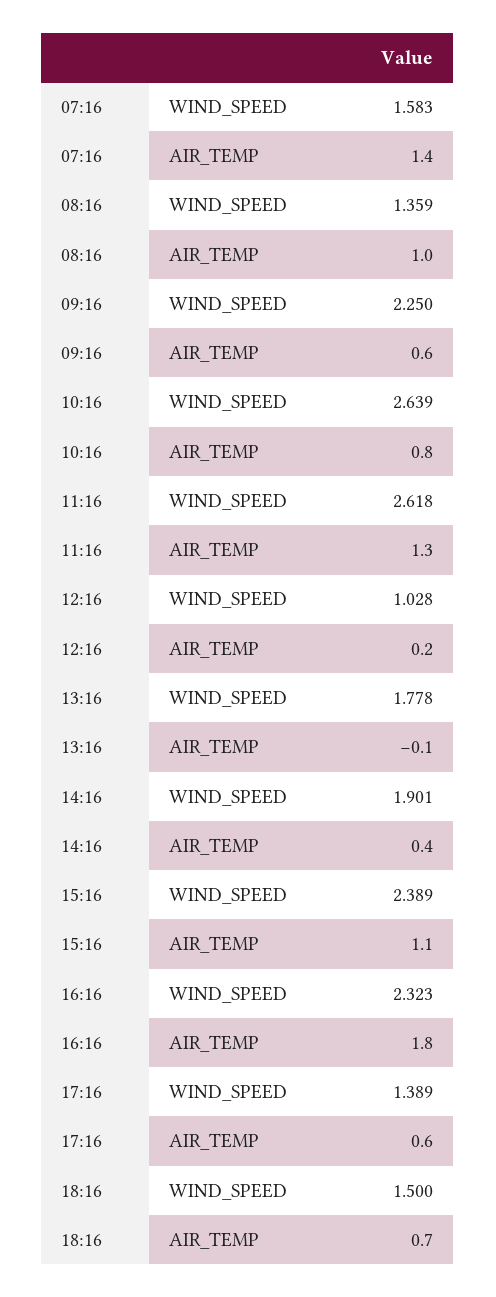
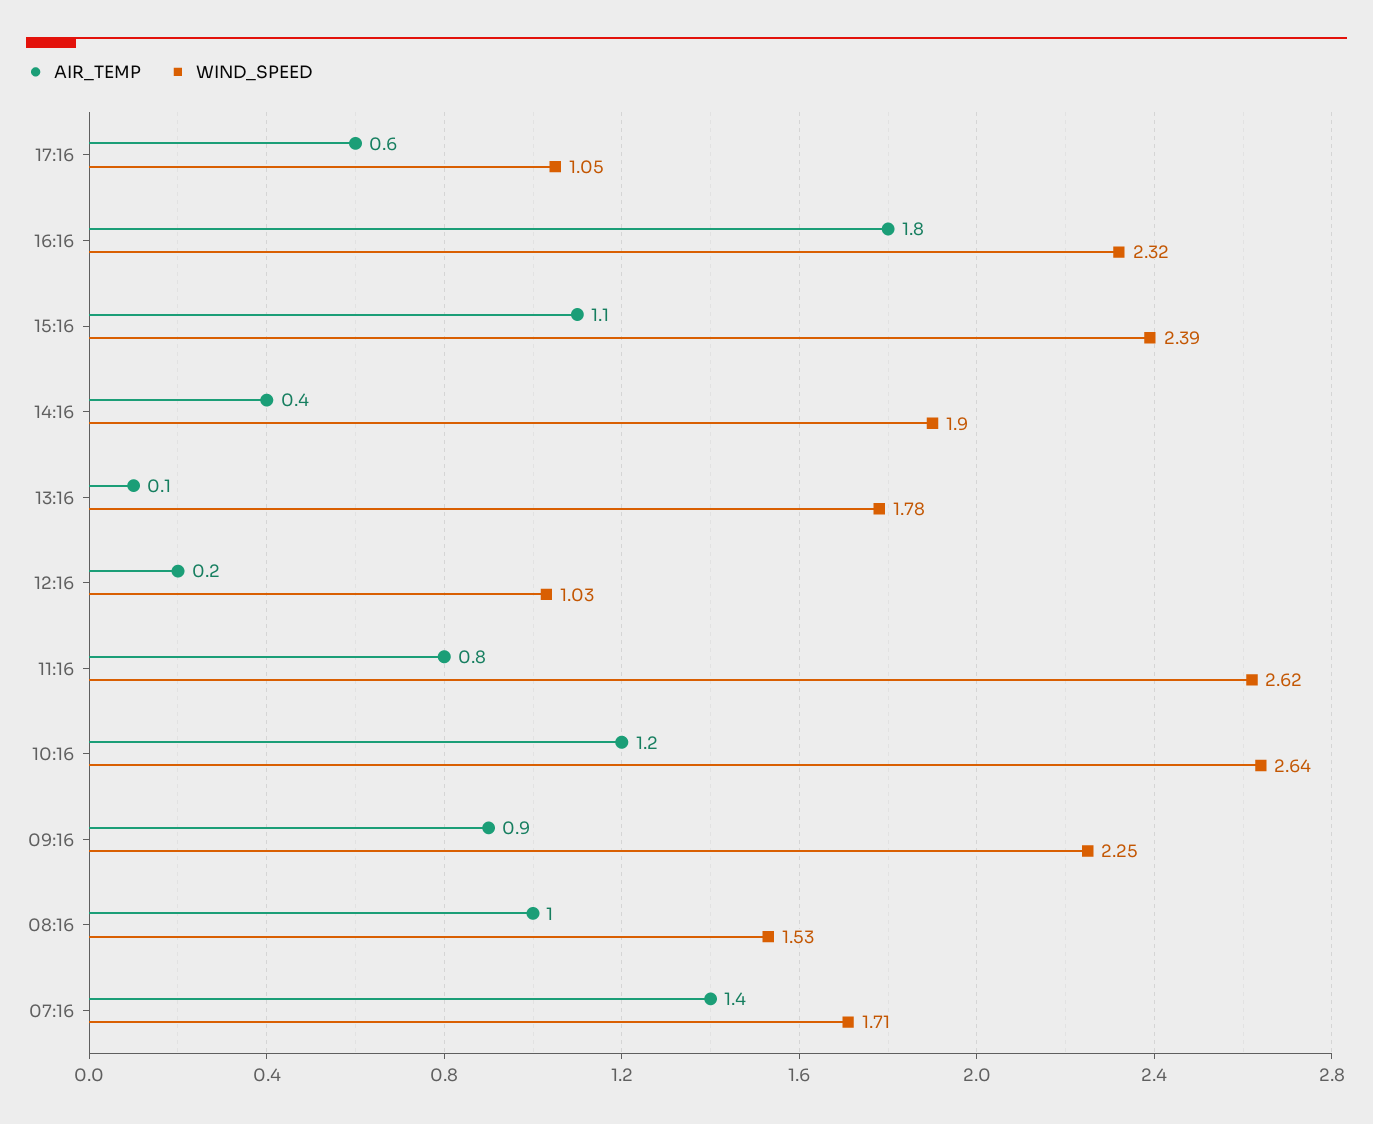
WIND_SPEED, 07:16: 1.583 -> 1.71
WIND_SPEED, 08:16: 1.359 -> 1.53
AIR_TEMP, 09:16: 0.6 -> 0.9
AIR_TEMP, 10:16: 0.8 -> 1.2
AIR_TEMP, 11:16: 1.3 -> 0.8
AIR_TEMP, 13:16: -0.1 -> 0.1
WIND_SPEED, 17:16: 1.389 -> 1.05
WIND_SPEED, 18:16: 1.5 -> none
AIR_TEMP, 18:16: 0.7 -> none

